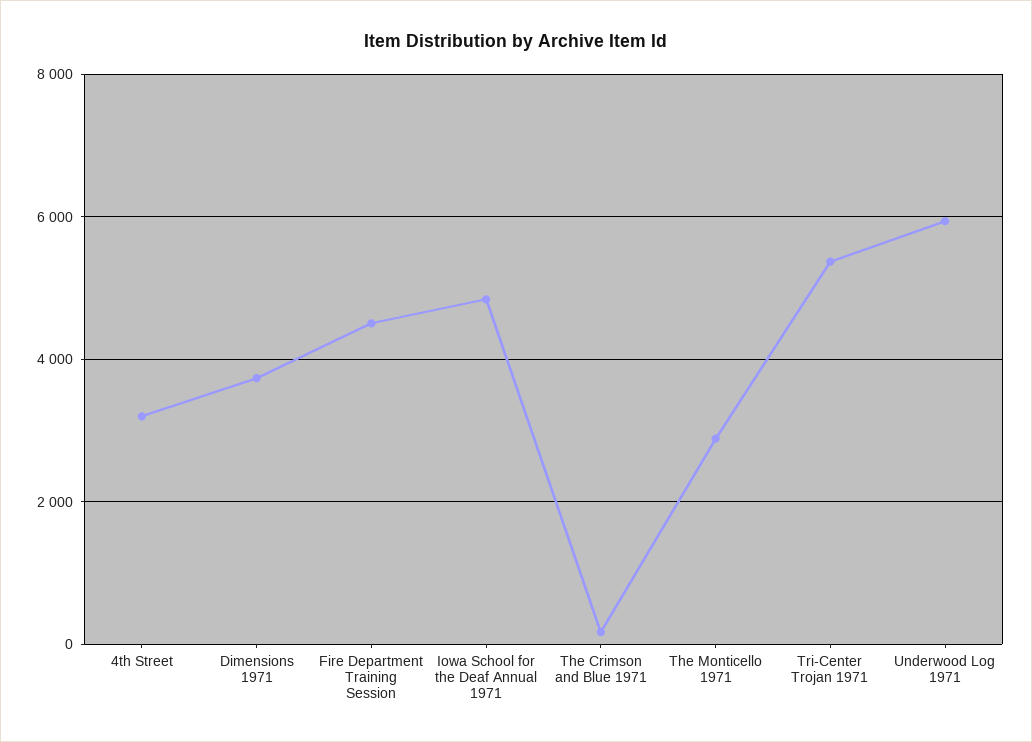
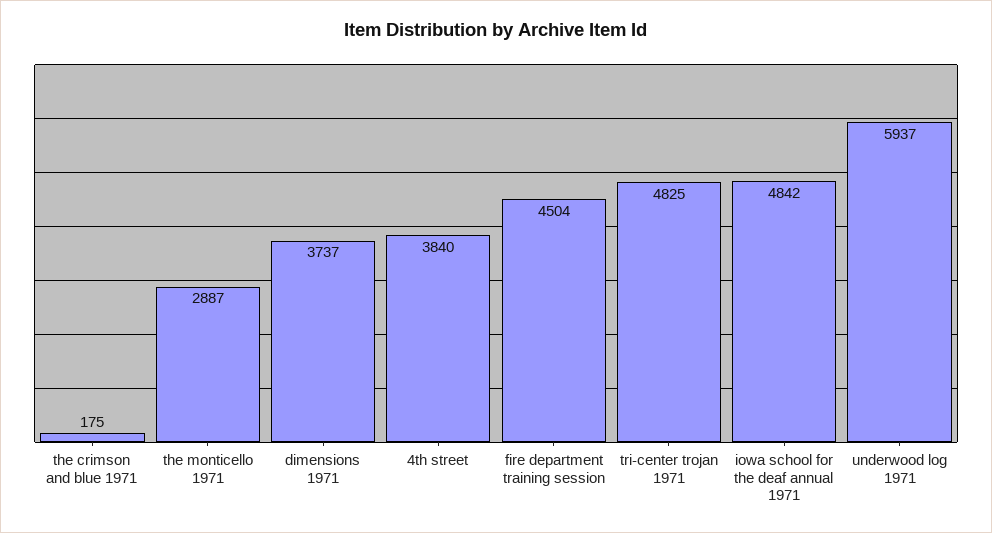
4th Street: 3200 -> 3840
Tri-Center Trojan 1971: 5400 -> 4825

